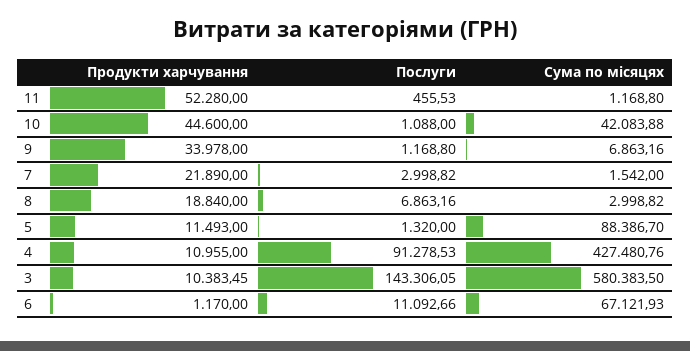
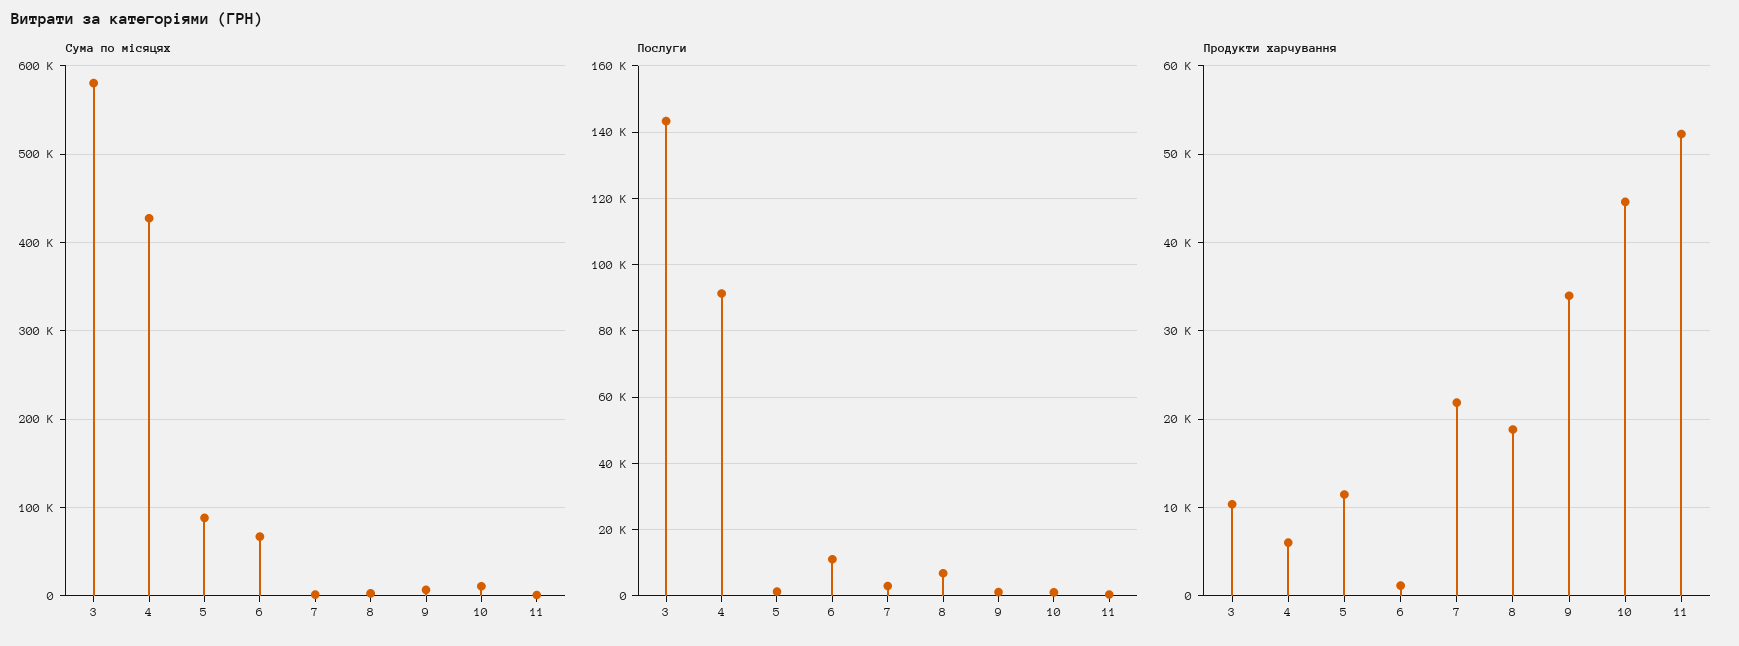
Сума по місяцях, 10: 42083.88 -> 10000
Продукти харчування, 4: 10955 -> 6000

